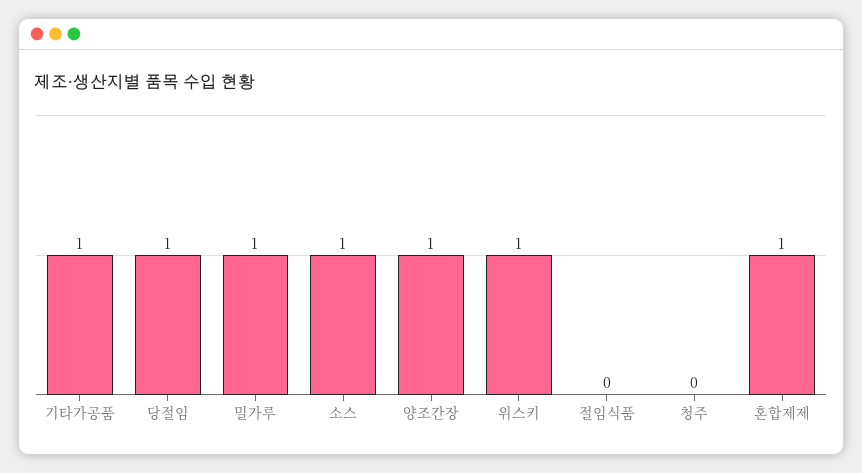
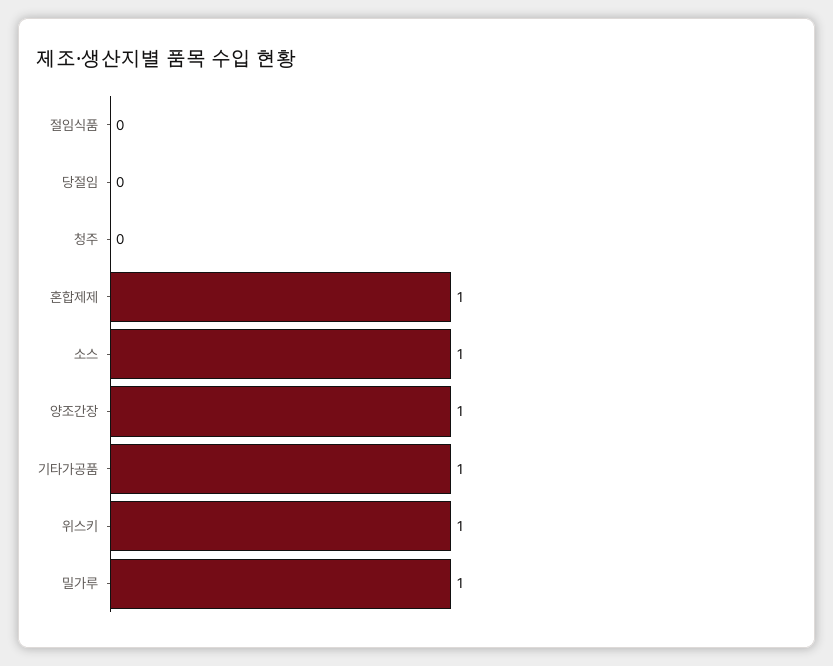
당절임: 1 -> 0

